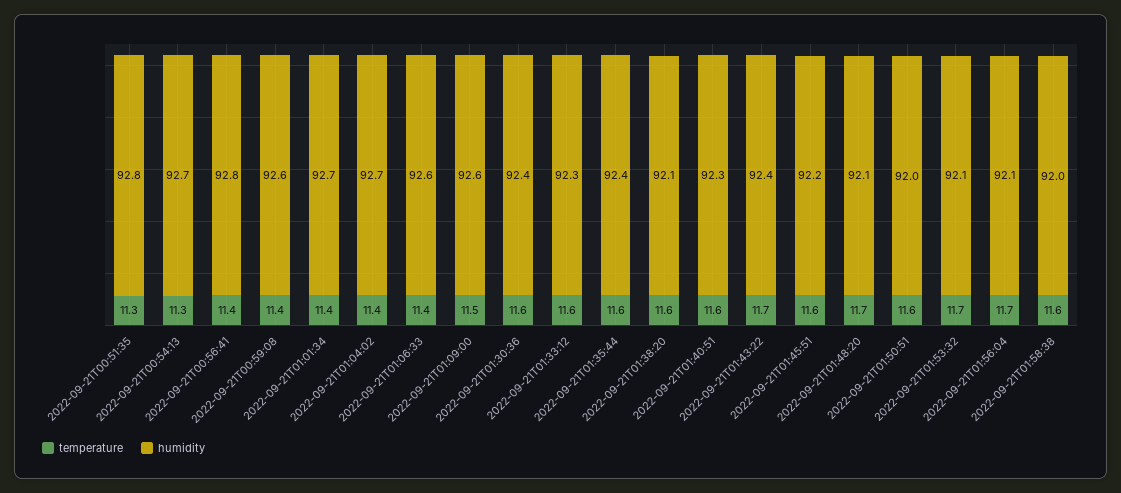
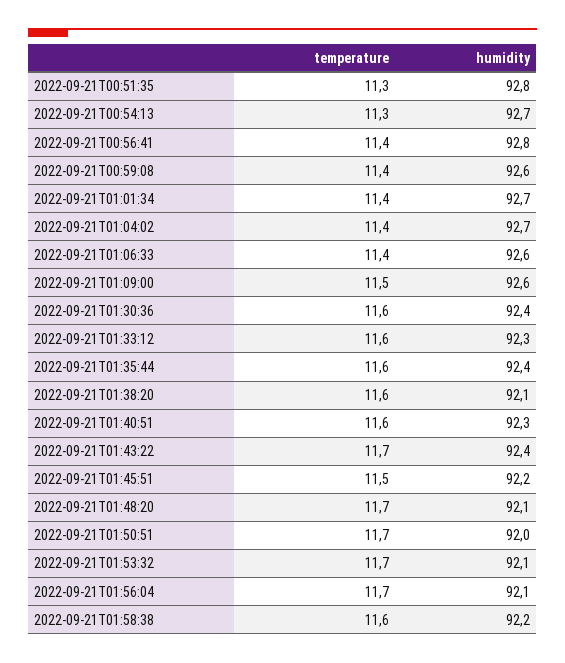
temperature, 2022-09-21T01:45:51: 11.6 -> 11.5
temperature, 2022-09-21T01:50:51: 11.6 -> 11.7
humidity, 2022-09-21T01:58:38: 92 -> 92.2

